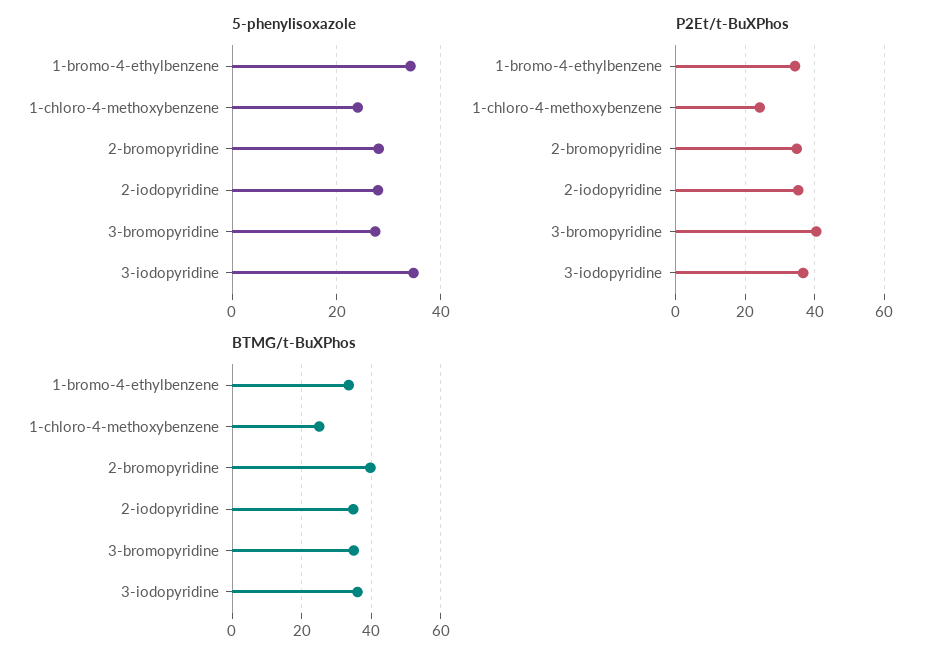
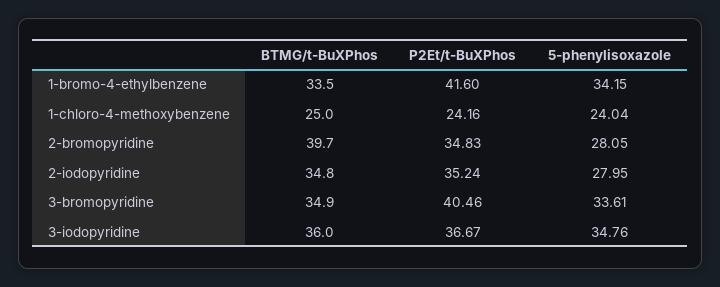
5-phenylisoxazole, 3-bromopyridine: 28 -> 33.61
P2Et/t-BuXPhos, 1-bromo-4-ethylbenzene: 34 -> 41.6

